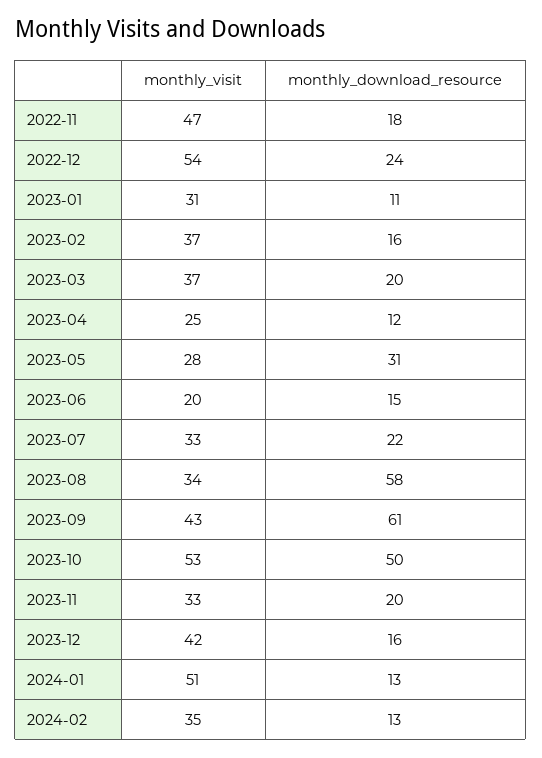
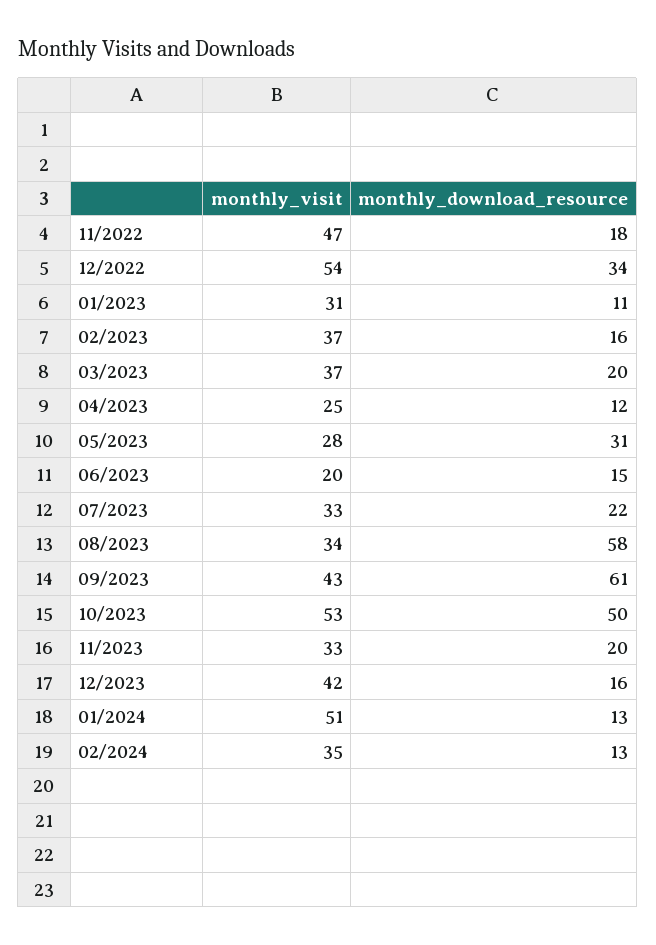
monthly_download_resource, 2022-12: 24 -> 34

